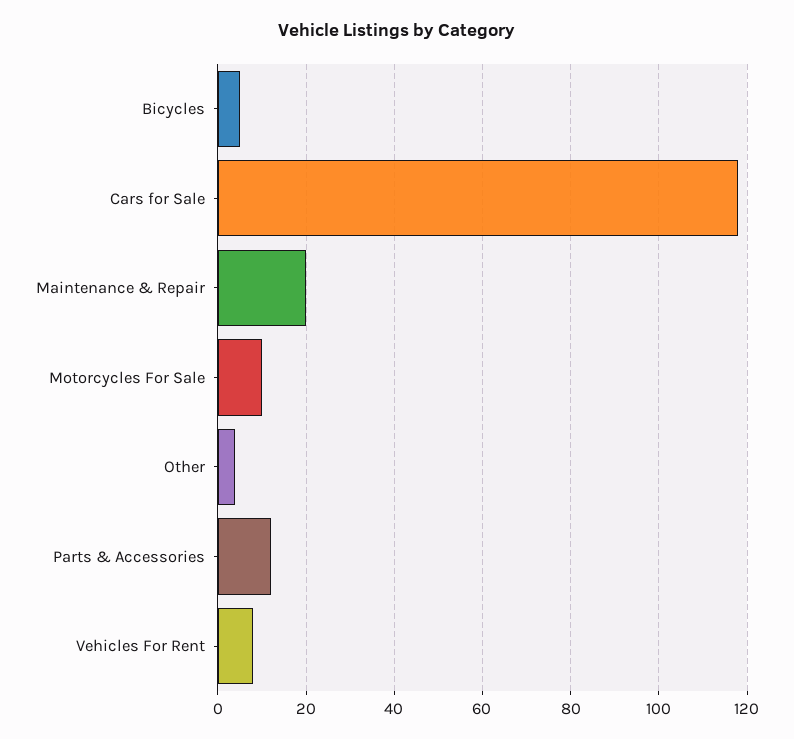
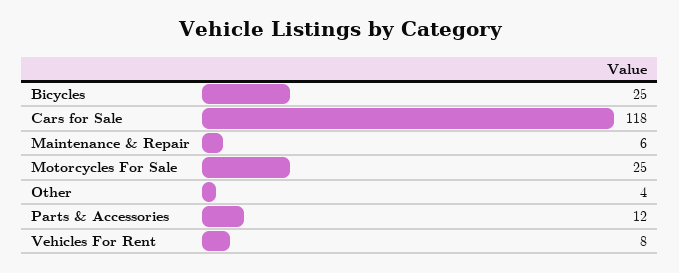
Bicycles: 5 -> 25
Maintenance & Repair: 20 -> 6
Motorcycles For Sale: 10 -> 25

